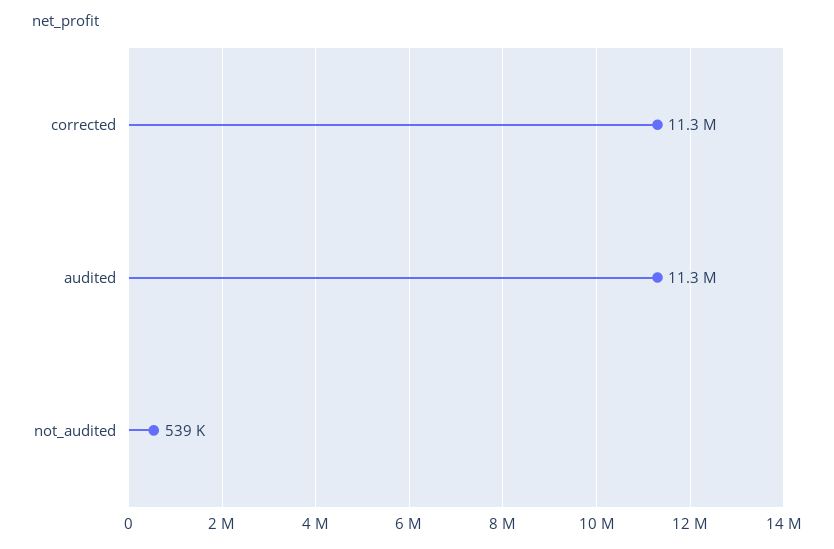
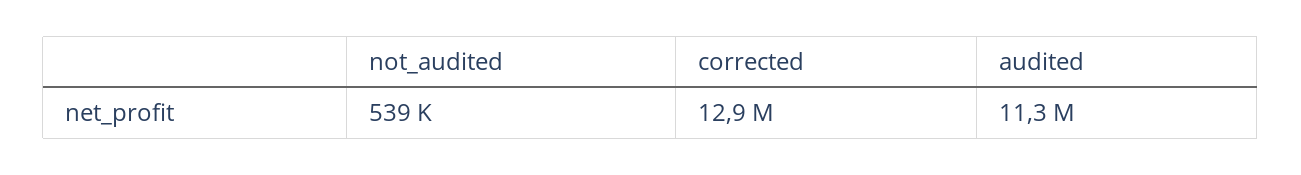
corrected: 11300000 -> 12900000

